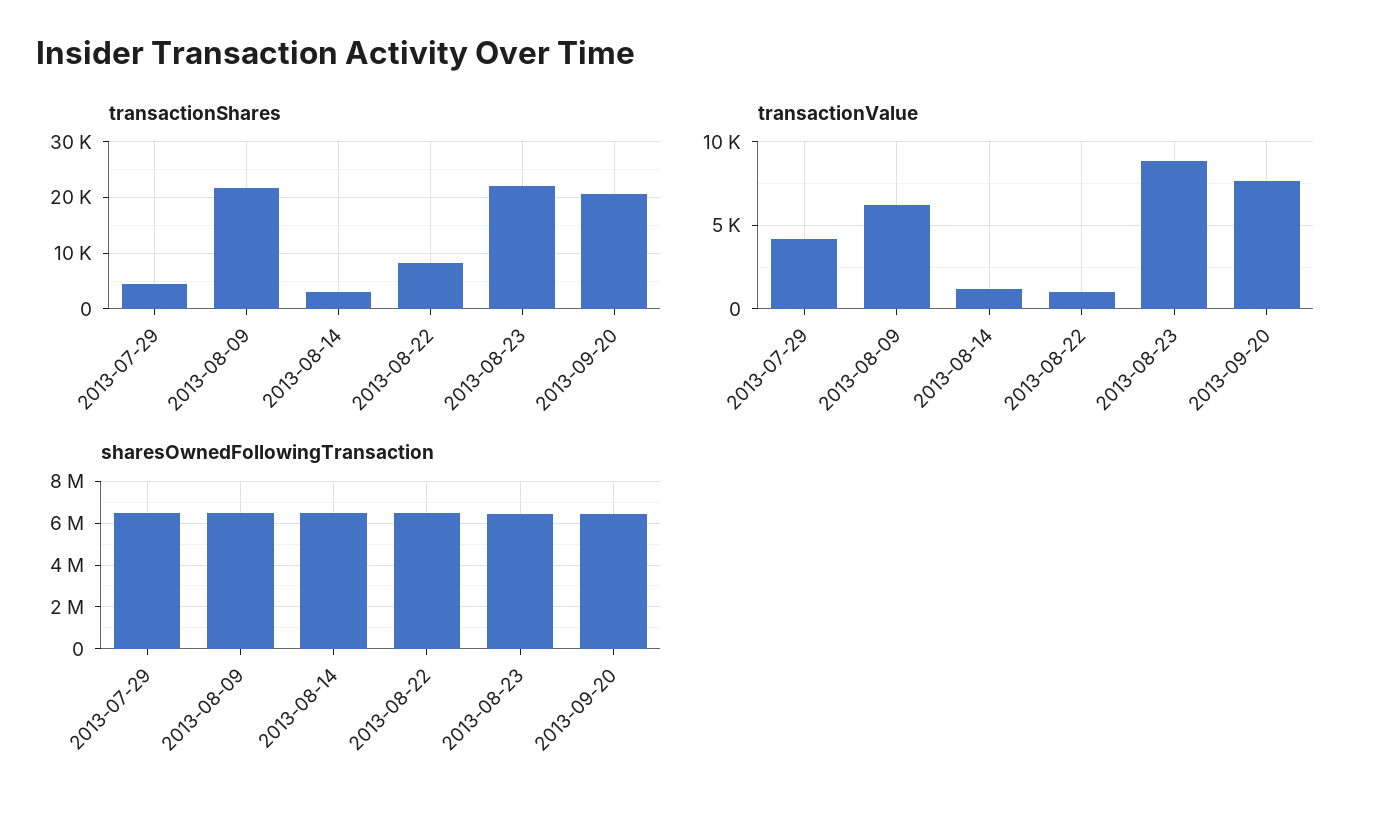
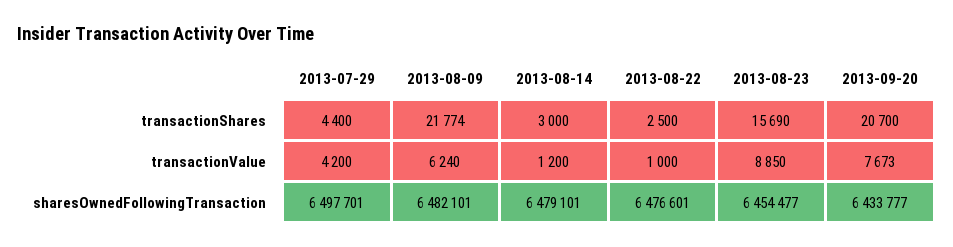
transactionShares, 2013-08-22: 8000 -> 2500
transactionShares, 2013-08-23: 22000 -> 15690

